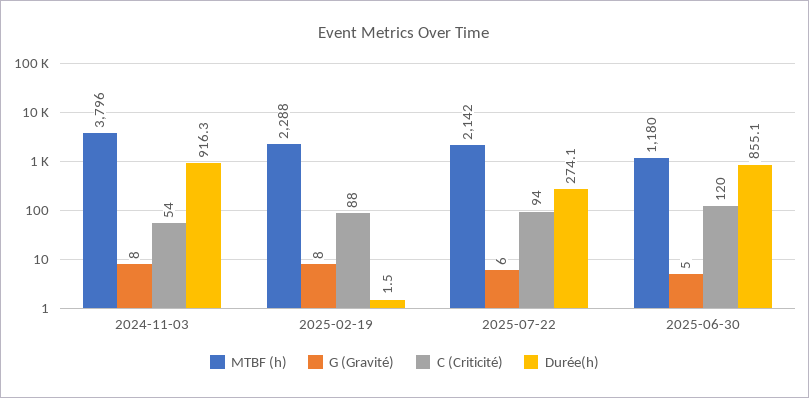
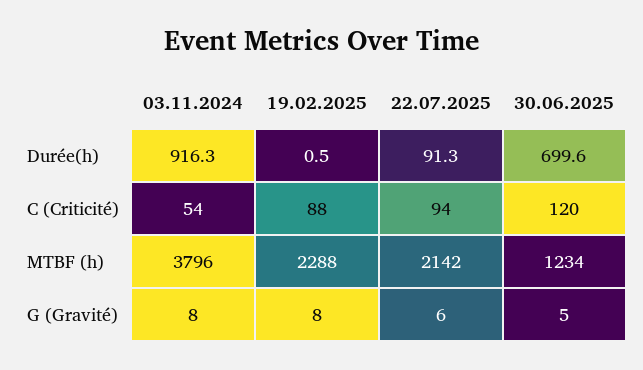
Durée(h), 2025-02-19: 1.5 -> 0.5
Durée(h), 2025-07-22: 274.1 -> 91.3
MTBF (h), 2025-06-30: 1180 -> 1234
Durée(h), 2025-06-30: 855.1 -> 699.6

